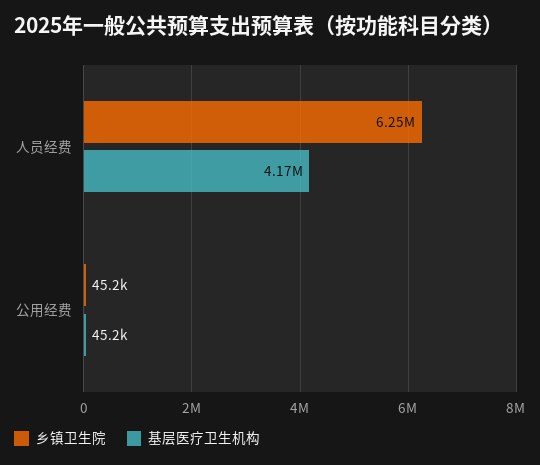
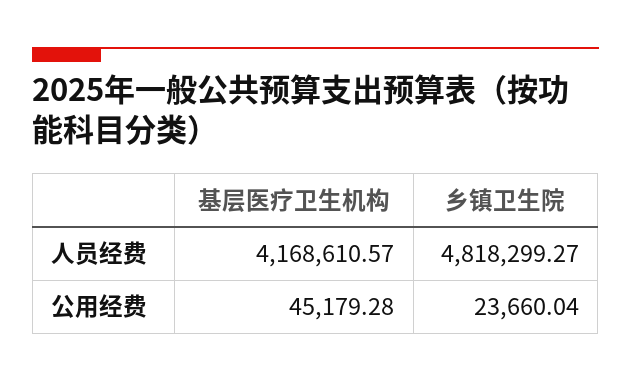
乡镇卫生院, 人员经费: 6250000 -> 4818299.27
乡镇卫生院, 公用经费: 45200 -> 23660.04

